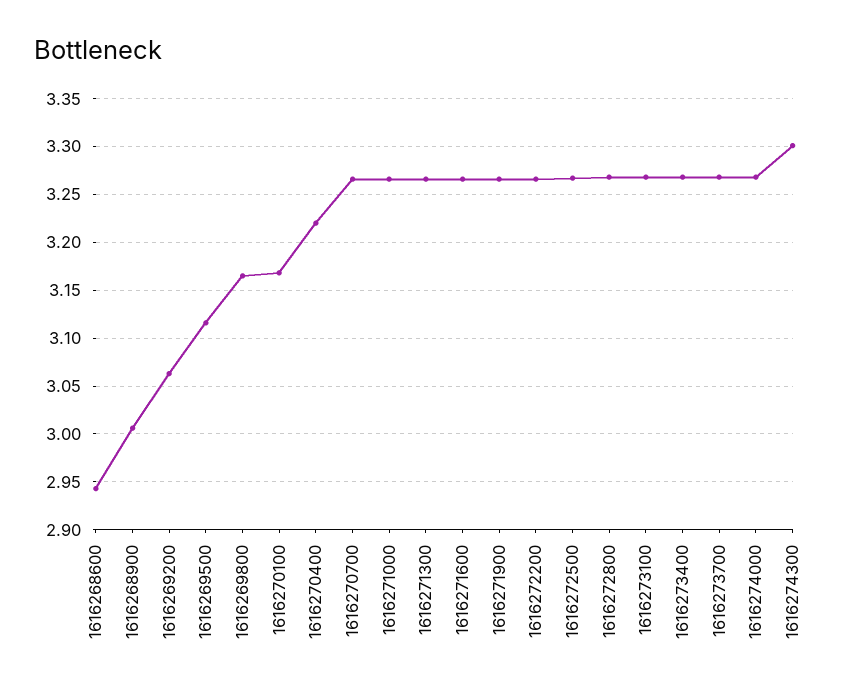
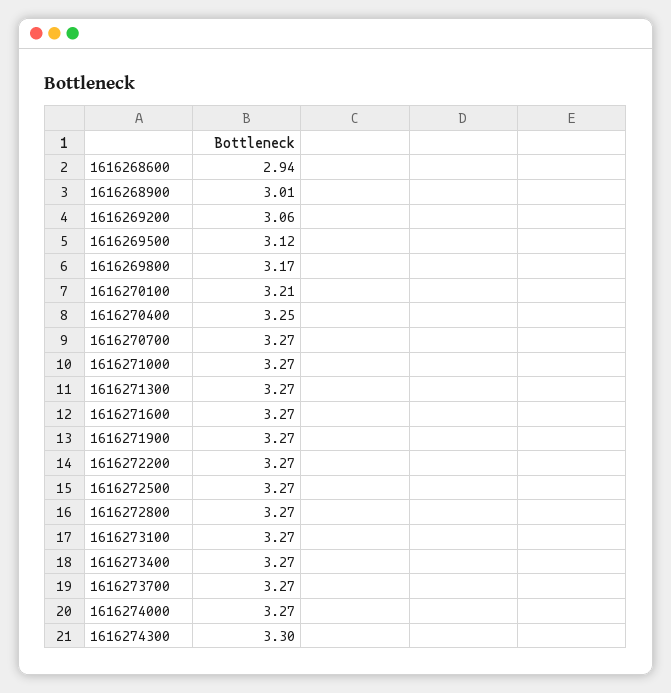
1616270100: 3.17 -> 3.21
1616270400: 3.22 -> 3.25

